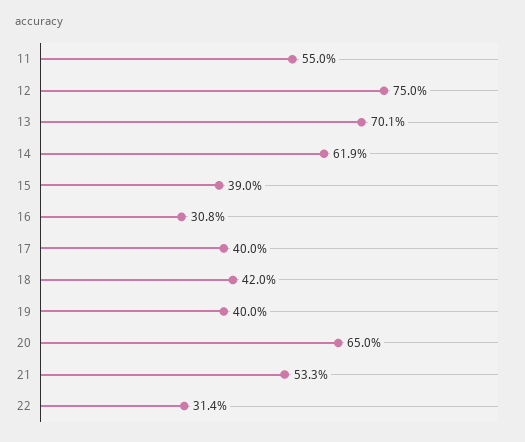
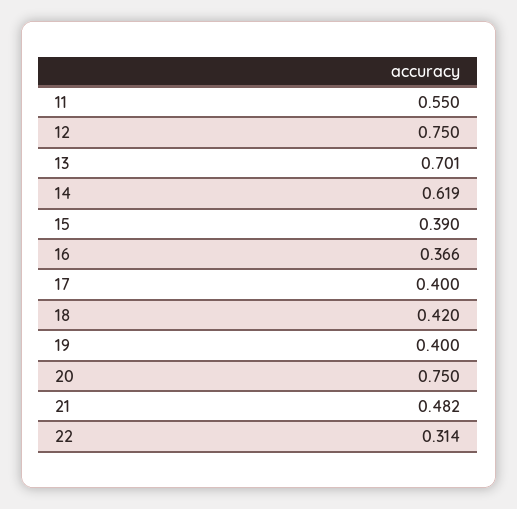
16: 0.308 -> 0.366
20: 0.65 -> 0.75
21: 0.533 -> 0.482

